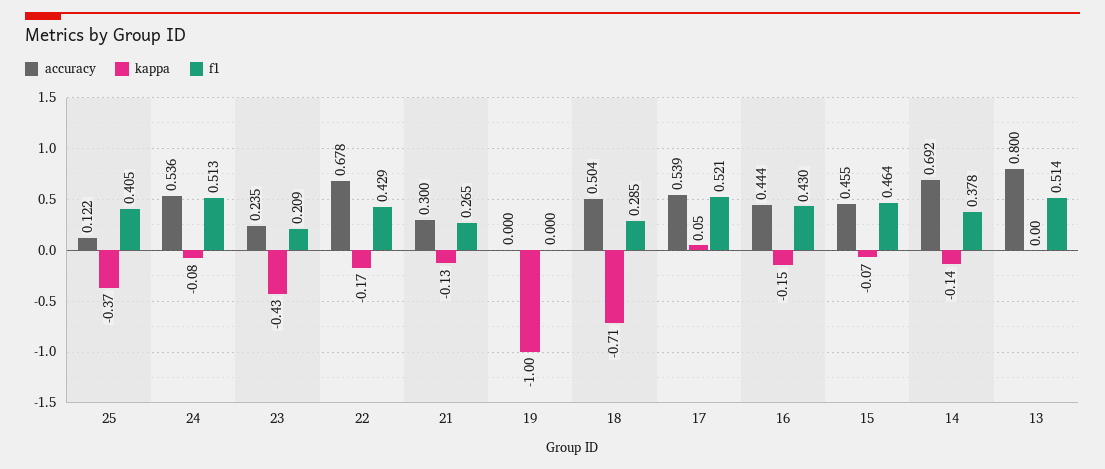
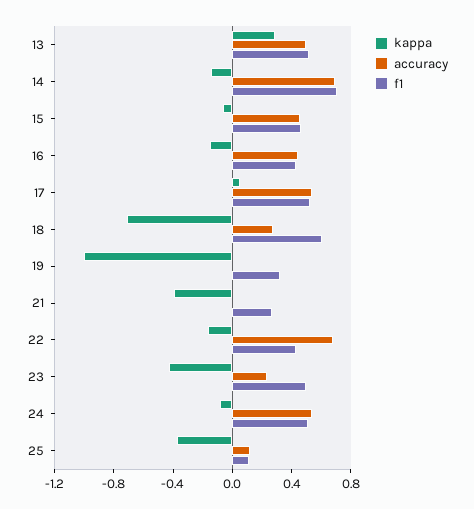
f1, 25: 0.405 -> 0.1
f1, 23: 0.209 -> 0.5
accuracy, 21: 0.3 -> 0
kappa, 21: -0.13 -> -0.4
f1, 19: 0 -> 0.3
accuracy, 18: 0.504 -> 0.3
f1, 18: 0.285 -> 0.6
f1, 14: 0.378 -> 0.7
accuracy, 13: 0.8 -> 0.5
kappa, 13: 0 -> 0.3

